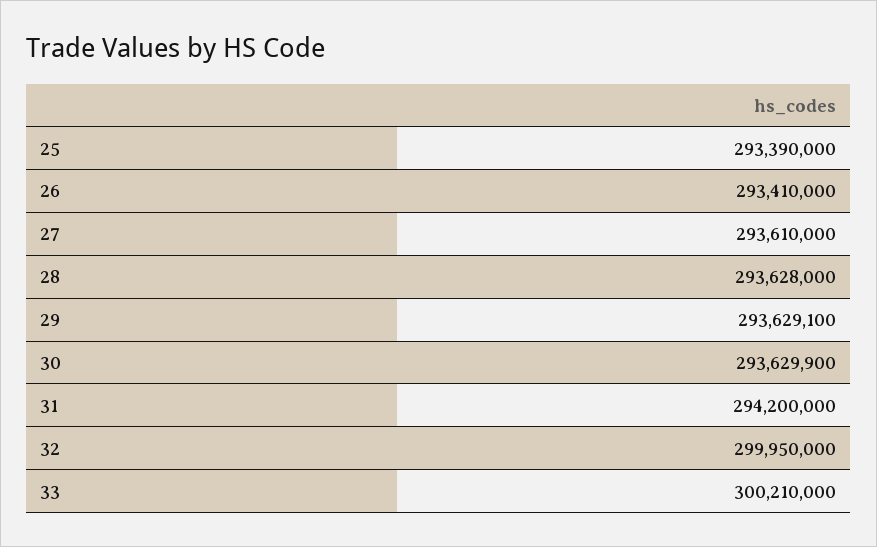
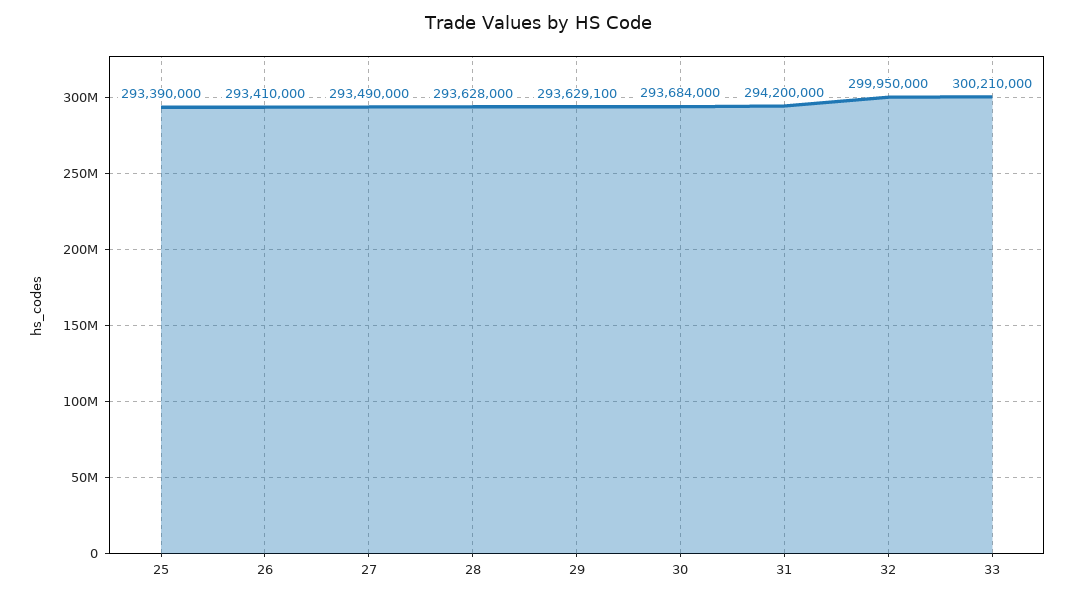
27: 293610000 -> 293490000
30: 293629900 -> 293684000

